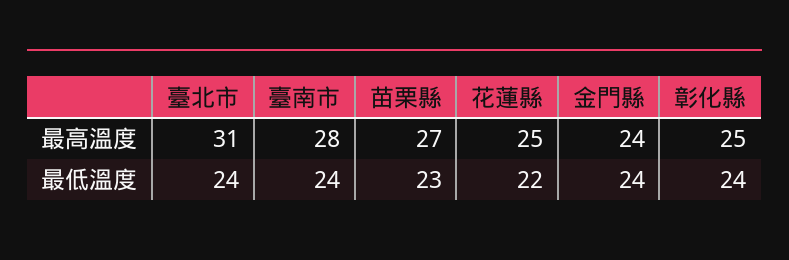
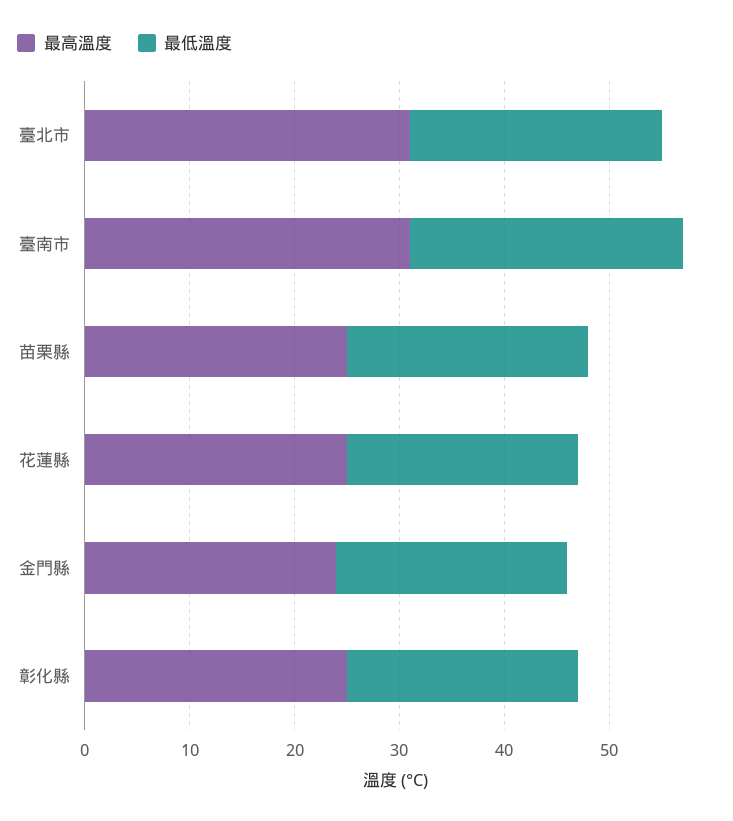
最高溫度, 臺南市: 28 -> 31
最高溫度, 苗栗縣: 27 -> 25
最低溫度, 臺南市: 24 -> 26
最低溫度, 金門縣: 24 -> 22
最低溫度, 彰化縣: 24 -> 22

